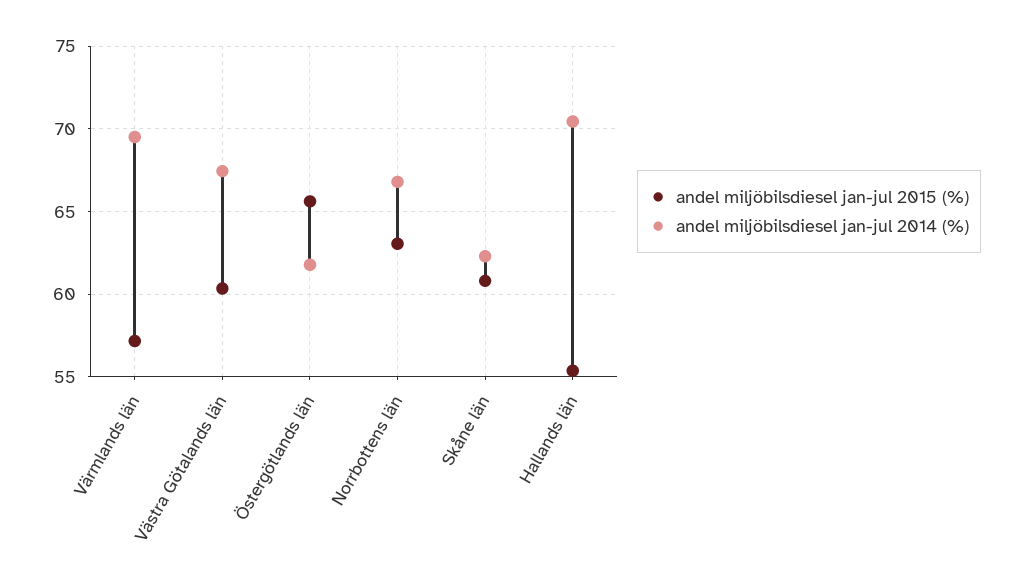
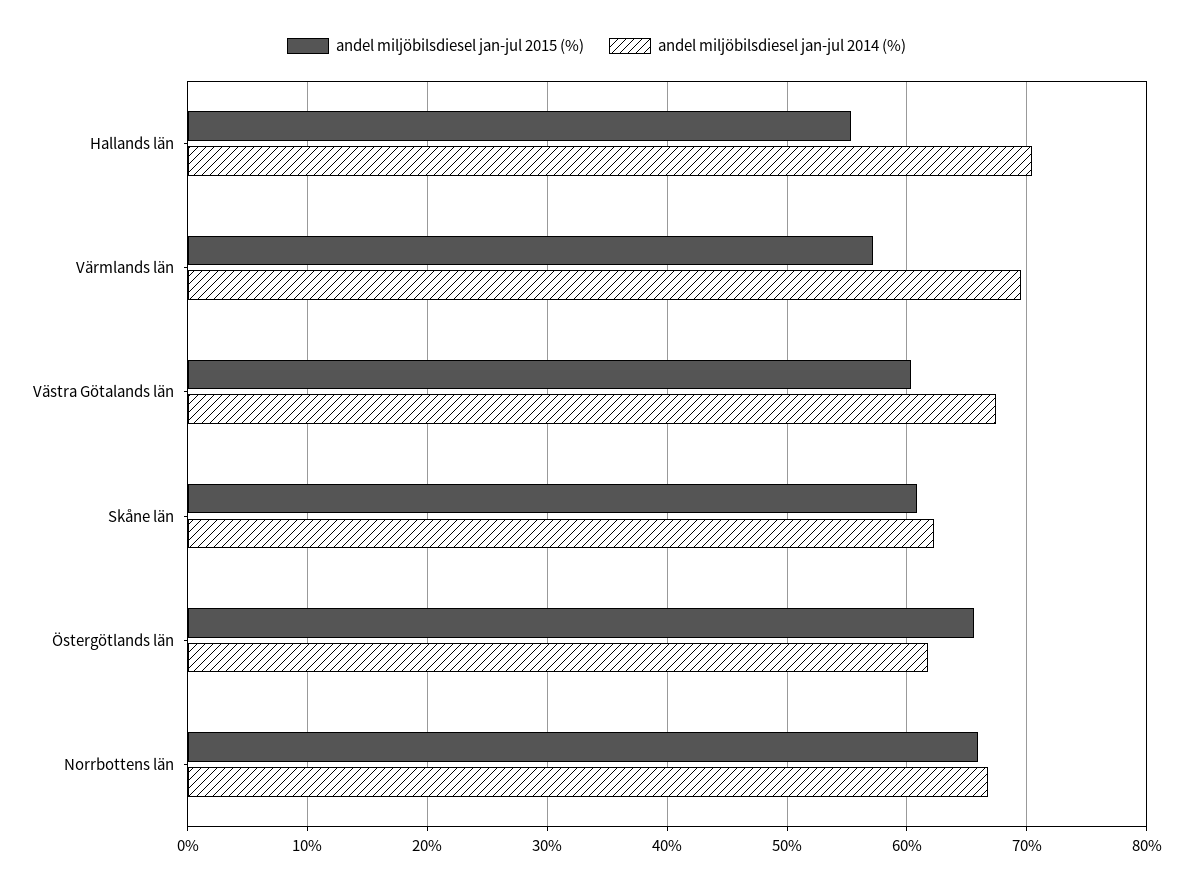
andel miljöbilsdiesel jan-jul 2015 (%), Norrbottens län: 63 -> 66

